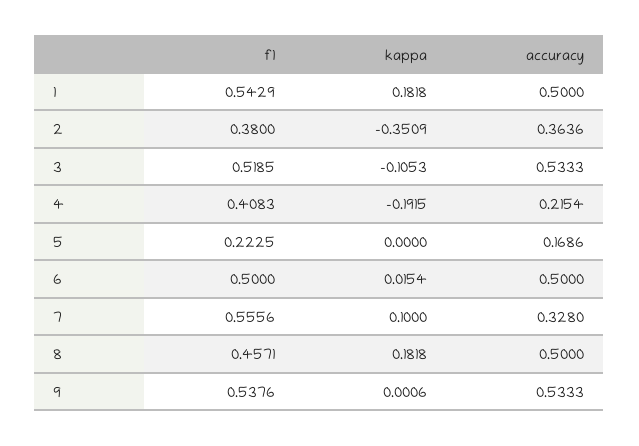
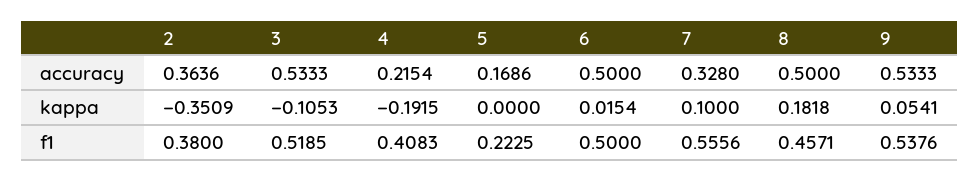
f1, 1: 0.5429 -> none
kappa, 1: 0.1818 -> none
accuracy, 1: 0.5 -> none
kappa, 9: 0.0006 -> 0.0541

